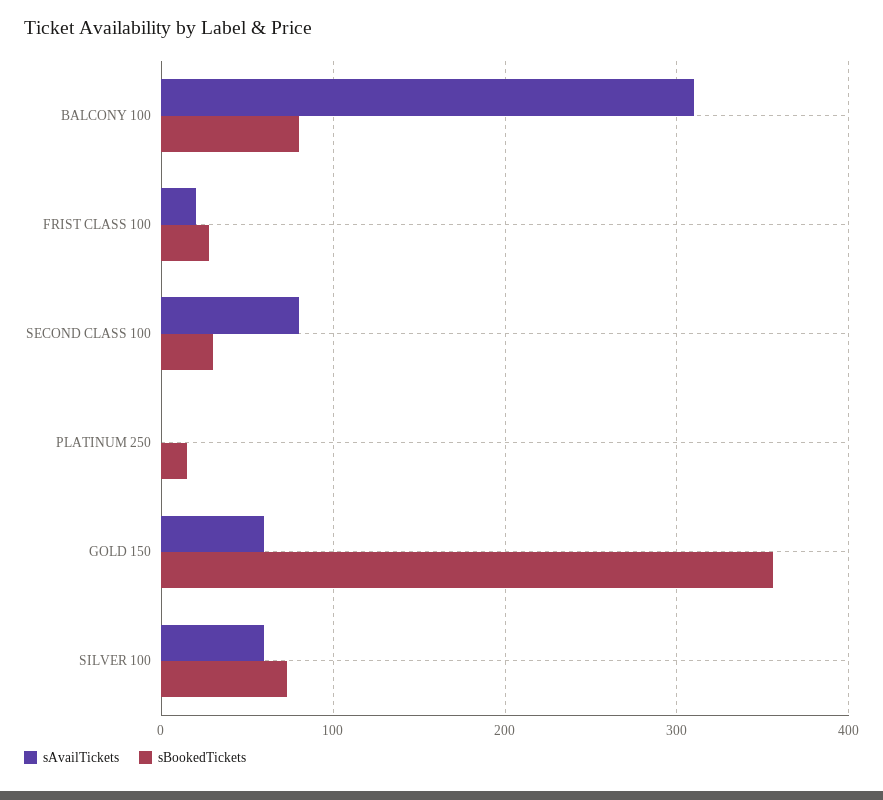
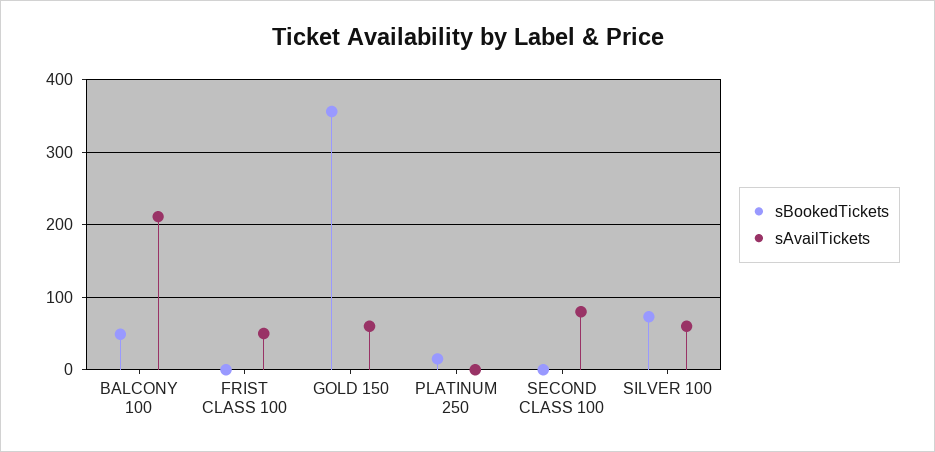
sAvailTickets, BALCONY 100: 310 -> 210
sBookedTickets, BALCONY 100: 80 -> 50
sAvailTickets, FRIST CLASS 100: 20 -> 50
sBookedTickets, FRIST CLASS 100: 30 -> 0
sBookedTickets, SECOND CLASS 100: 30 -> 0

